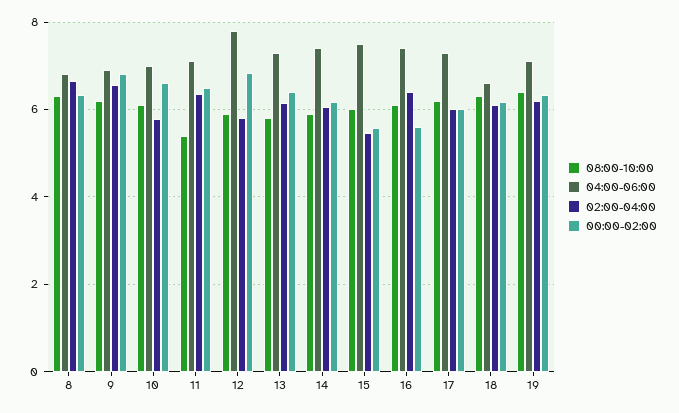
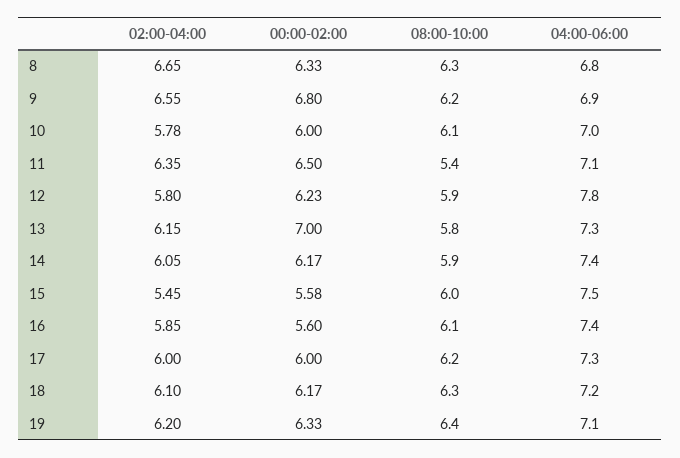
00:00-02:00, 10: 6.6 -> 6
00:00-02:00, 12: 6.8 -> 6.23
00:00-02:00, 13: 6.4 -> 7
02:00-04:00, 16: 6.4 -> 5.85
04:00-06:00, 18: 6.6 -> 7.2

